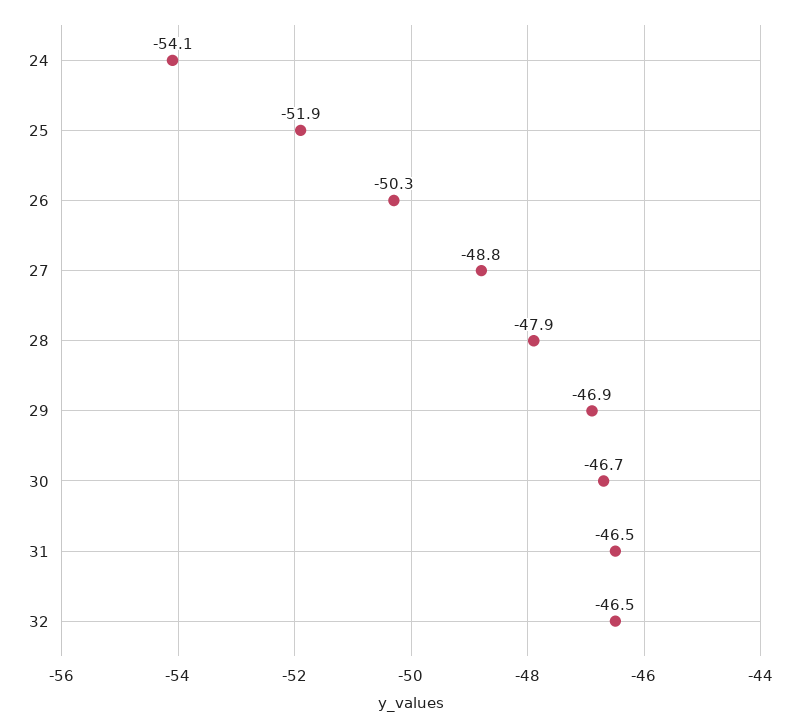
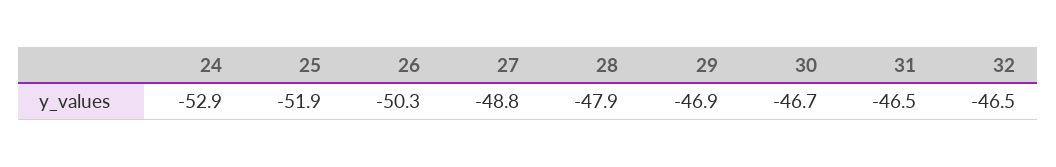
24: -54.1 -> -52.9

